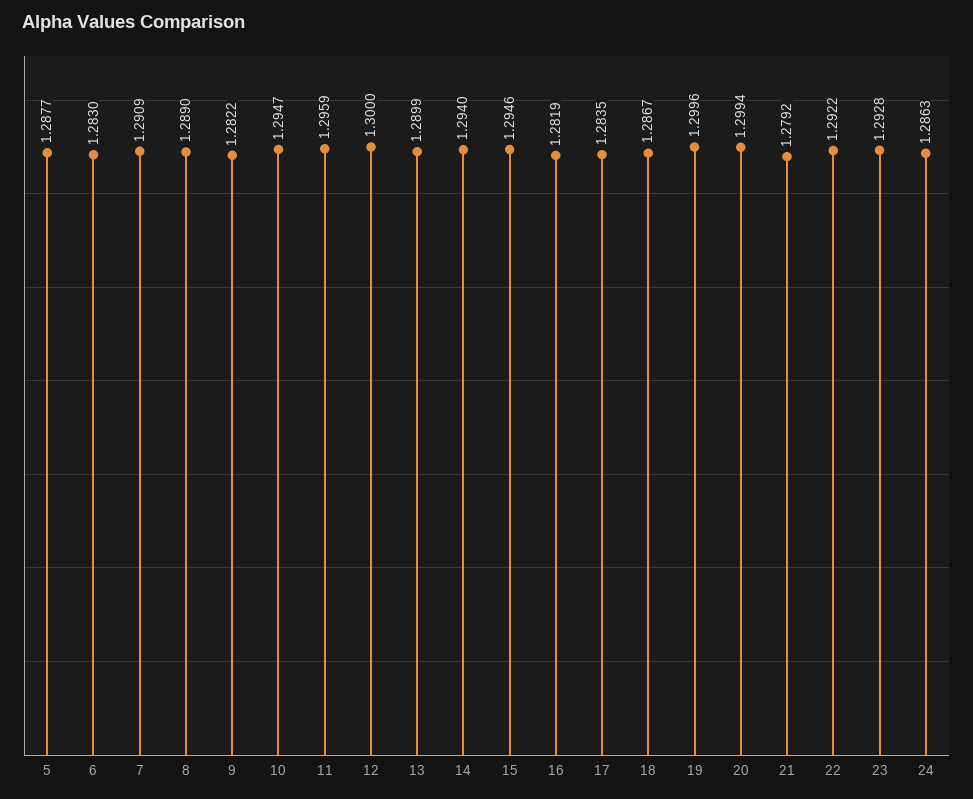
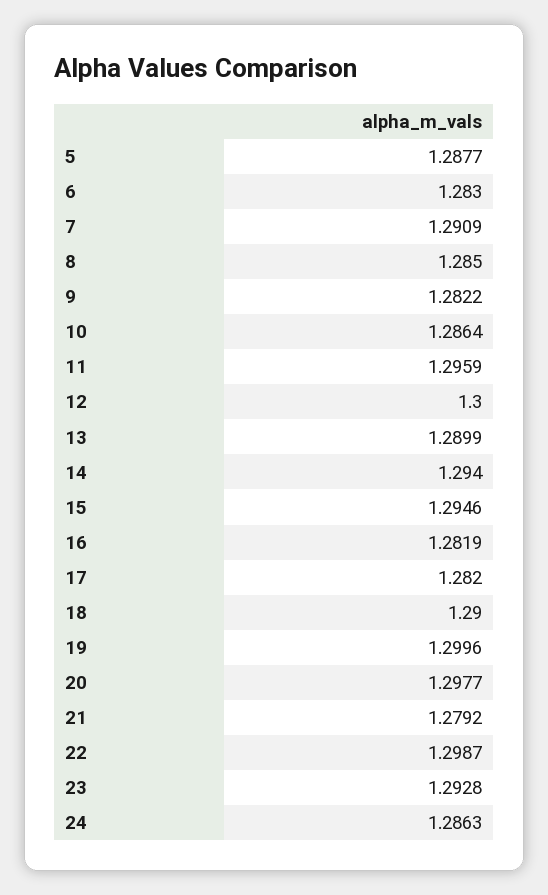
8: 1.289 -> 1.285
10: 1.2947 -> 1.2864
17: 1.2835 -> 1.282
18: 1.2867 -> 1.29
20: 1.2994 -> 1.2977
22: 1.2922 -> 1.2987

